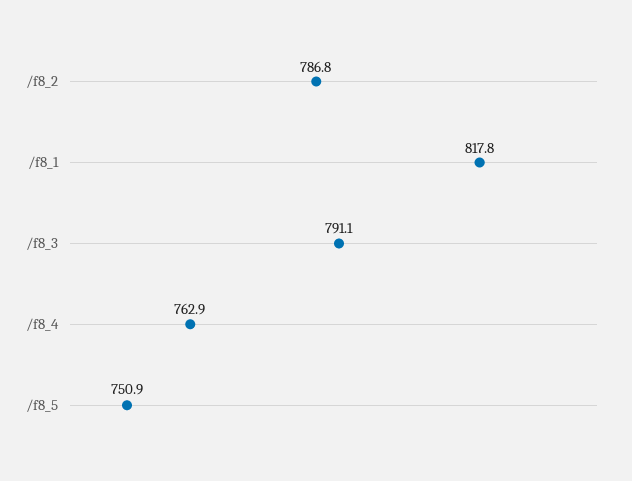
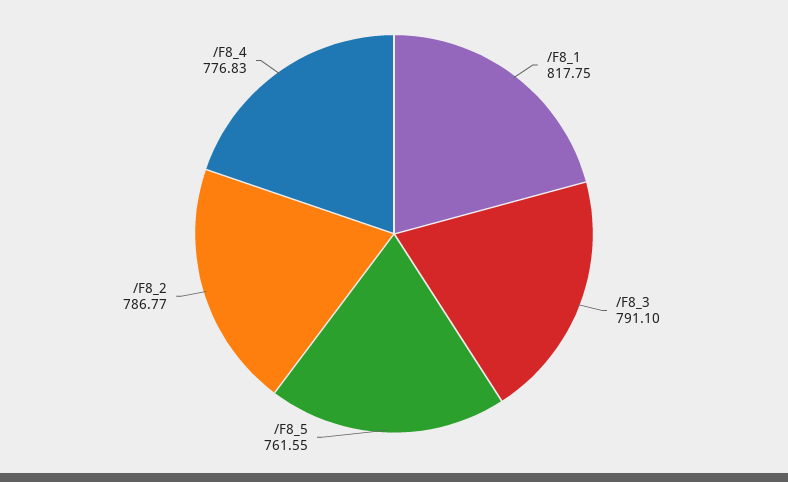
/f8_4: 762.9 -> 776.83
/f8_5: 750.9 -> 761.55

